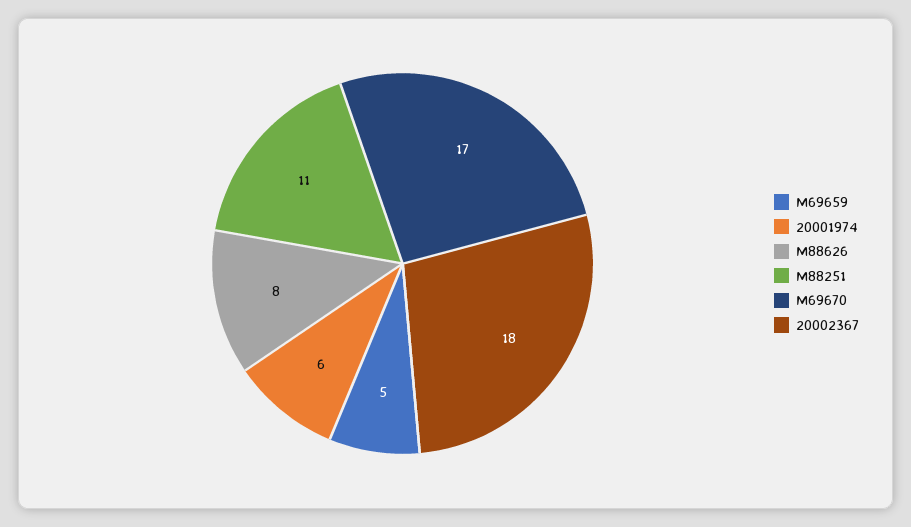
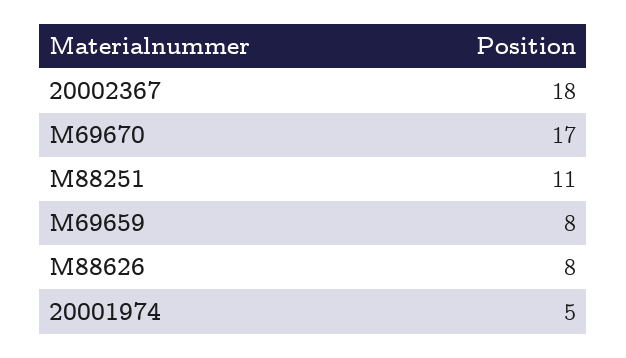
M69659: 5 -> 8
20001974: 6 -> 5

